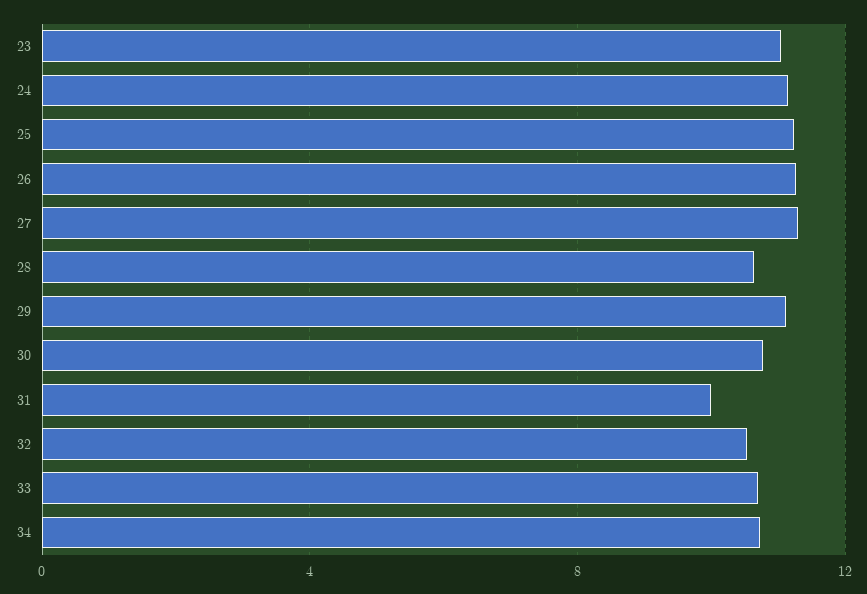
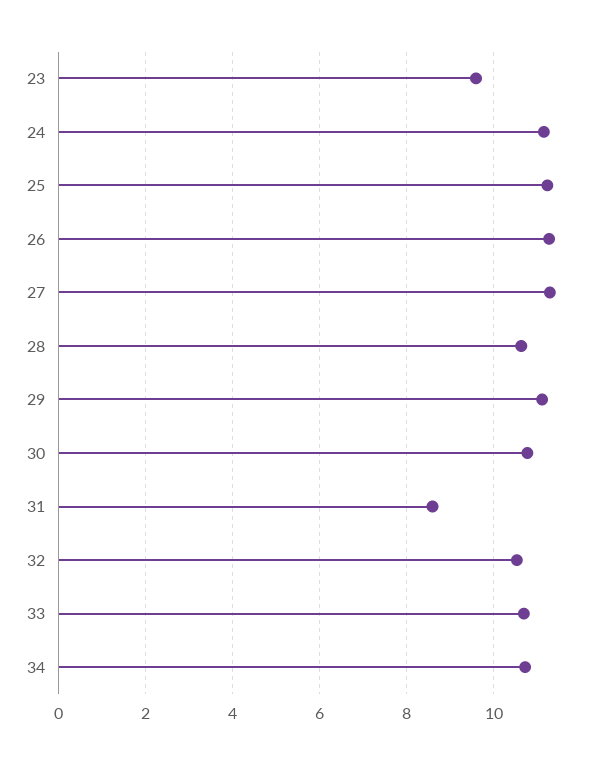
23: 11 -> 9.6
31: 10 -> 8.6

